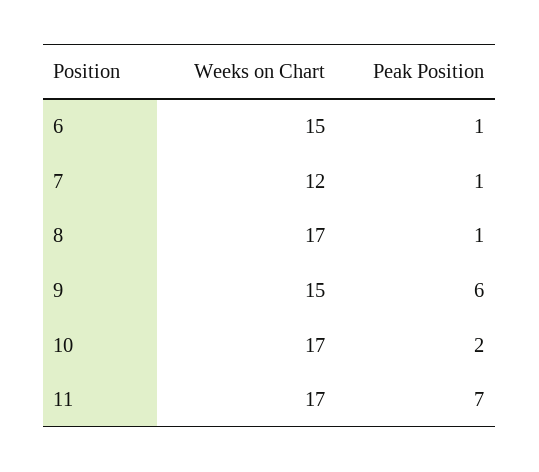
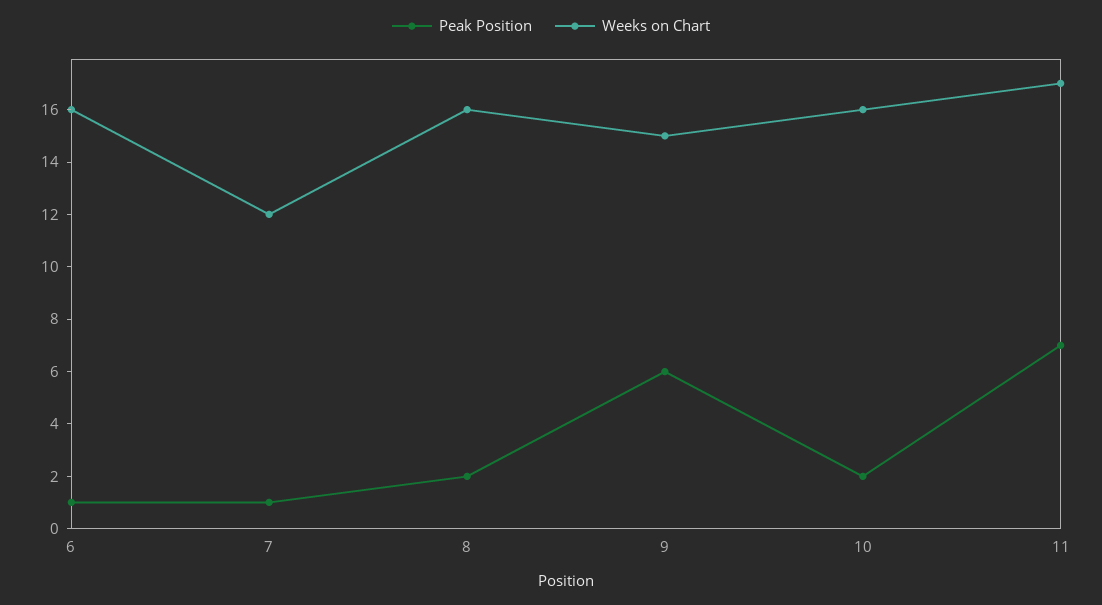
Weeks on Chart, 6: 15 -> 16
Weeks on Chart, 8: 17 -> 16
Peak Position, 8: 1 -> 2
Weeks on Chart, 10: 17 -> 16

